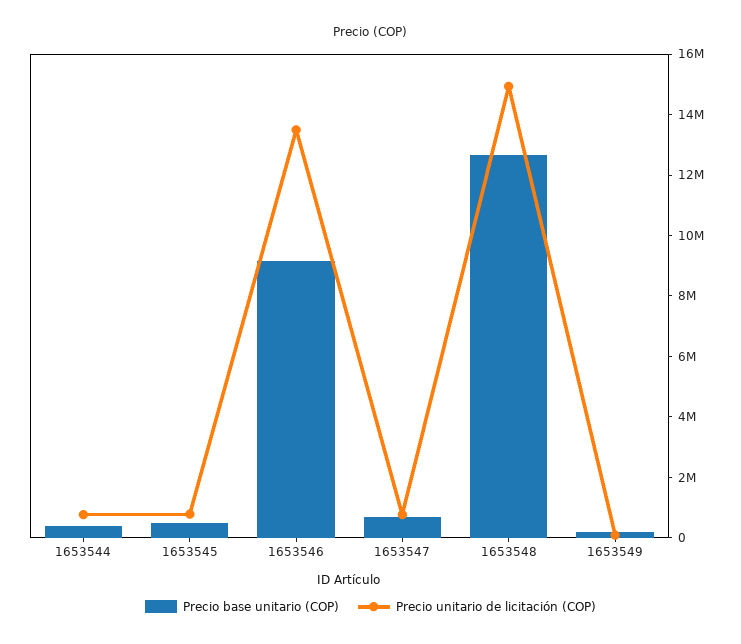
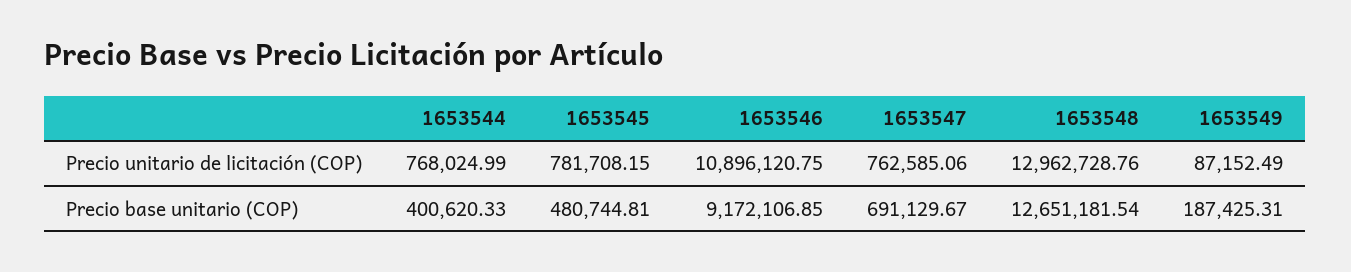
Precio unitario de licitación (COP), 1653546: 13500000 -> 10896120.75
Precio unitario de licitación (COP), 1653548: 15000000 -> 12962728.76

